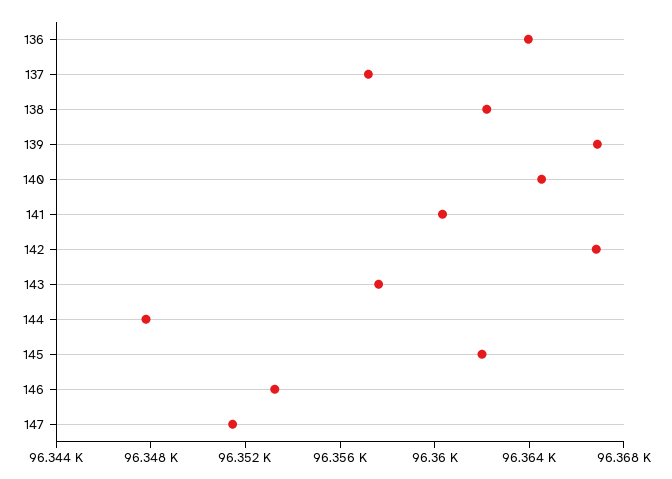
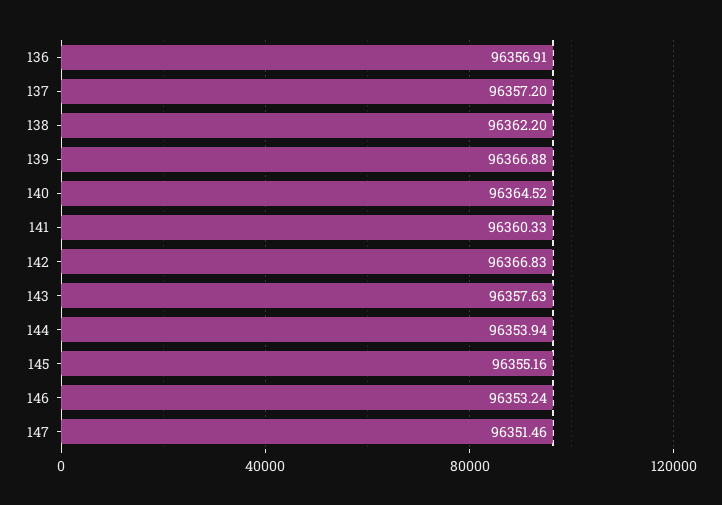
136: 96364 -> 96356.91
144: 96348 -> 96353.94
145: 96362 -> 96355.16

